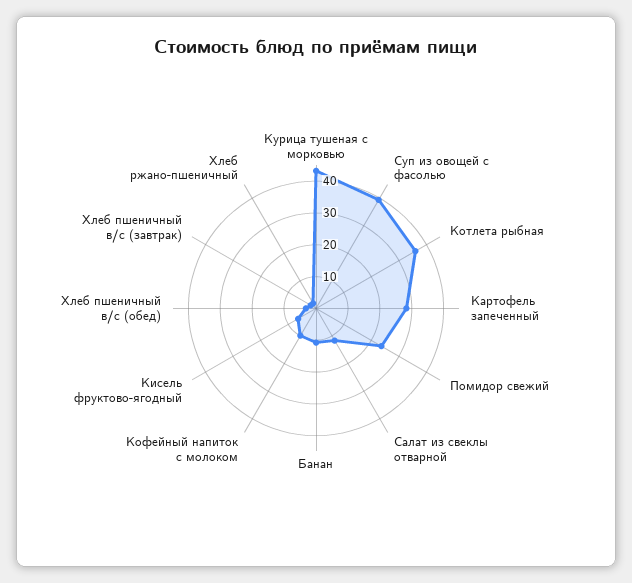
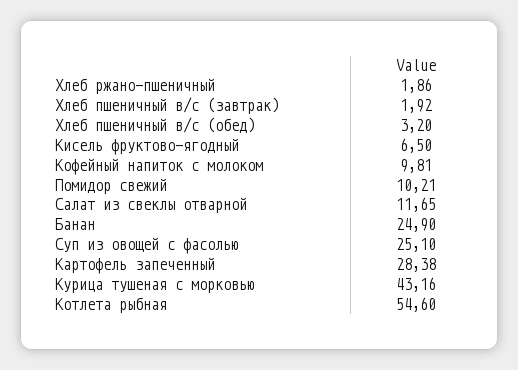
Суп из овощей с фасолью: 40 -> 25.1
Котлета рыбная: 35 -> 54.6
Помидор свежий: 25 -> 10.21
Банан: 10 -> 24.9

